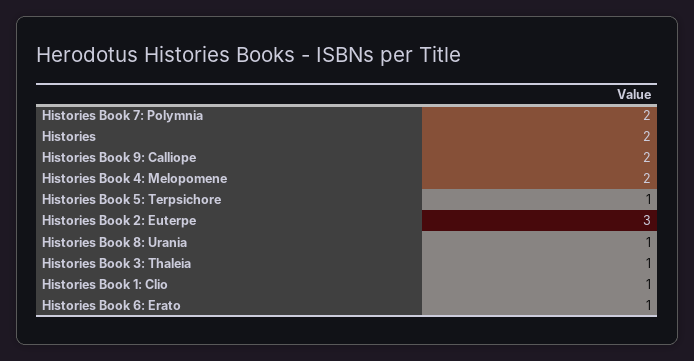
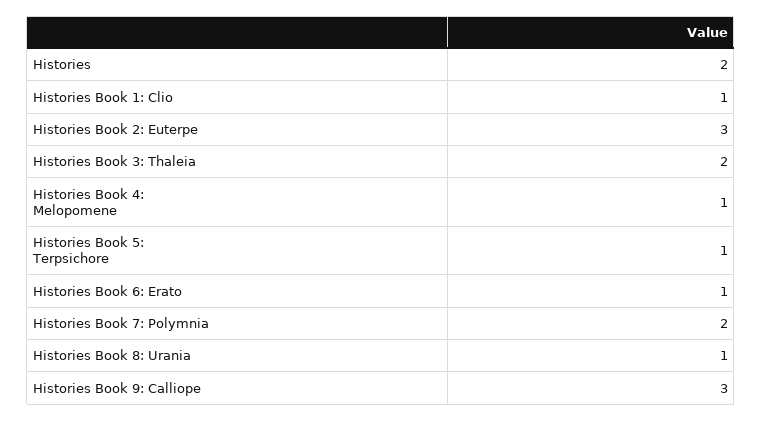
Histories Book 9: Calliope: 2 -> 3
Histories Book 4: Melopomene: 2 -> 1
Histories Book 3: Thaleia: 1 -> 2

